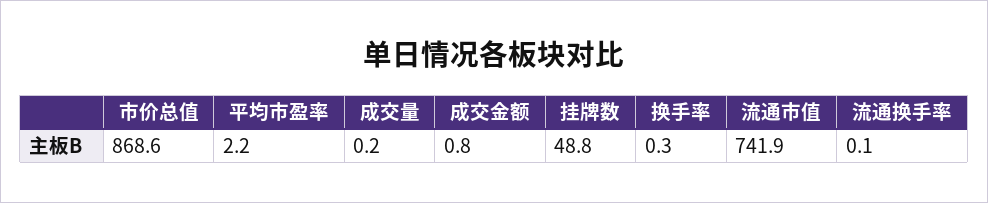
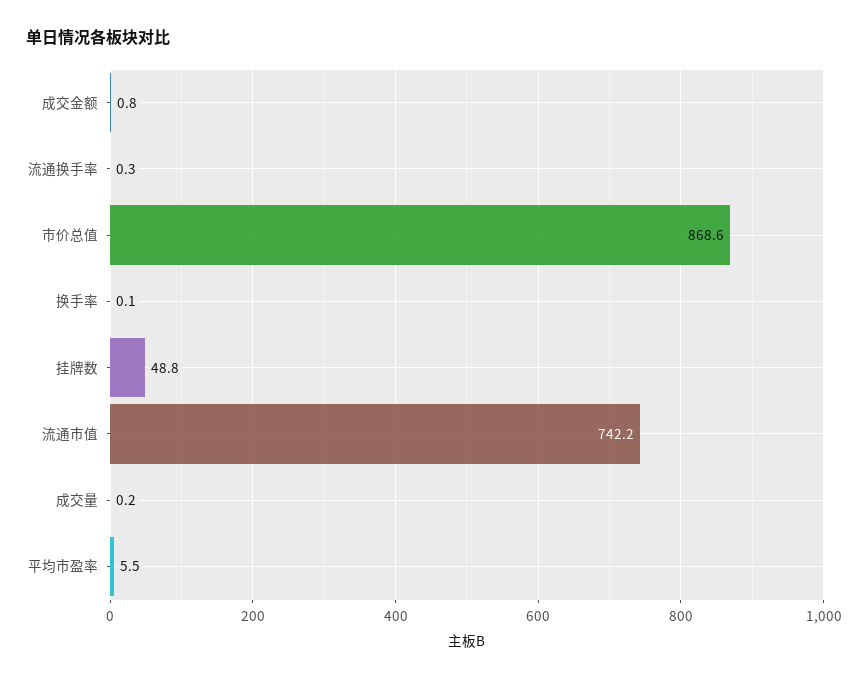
平均市盈率: 2.2 -> 5.5
换手率: 0.3 -> 0.1
流通市值: 741.9 -> 742.2
流通换手率: 0.1 -> 0.3

